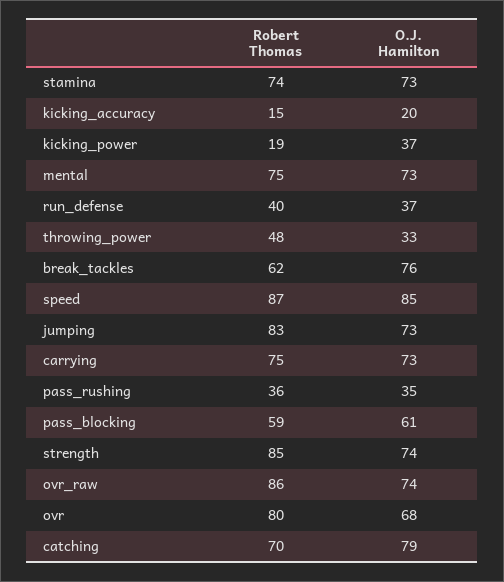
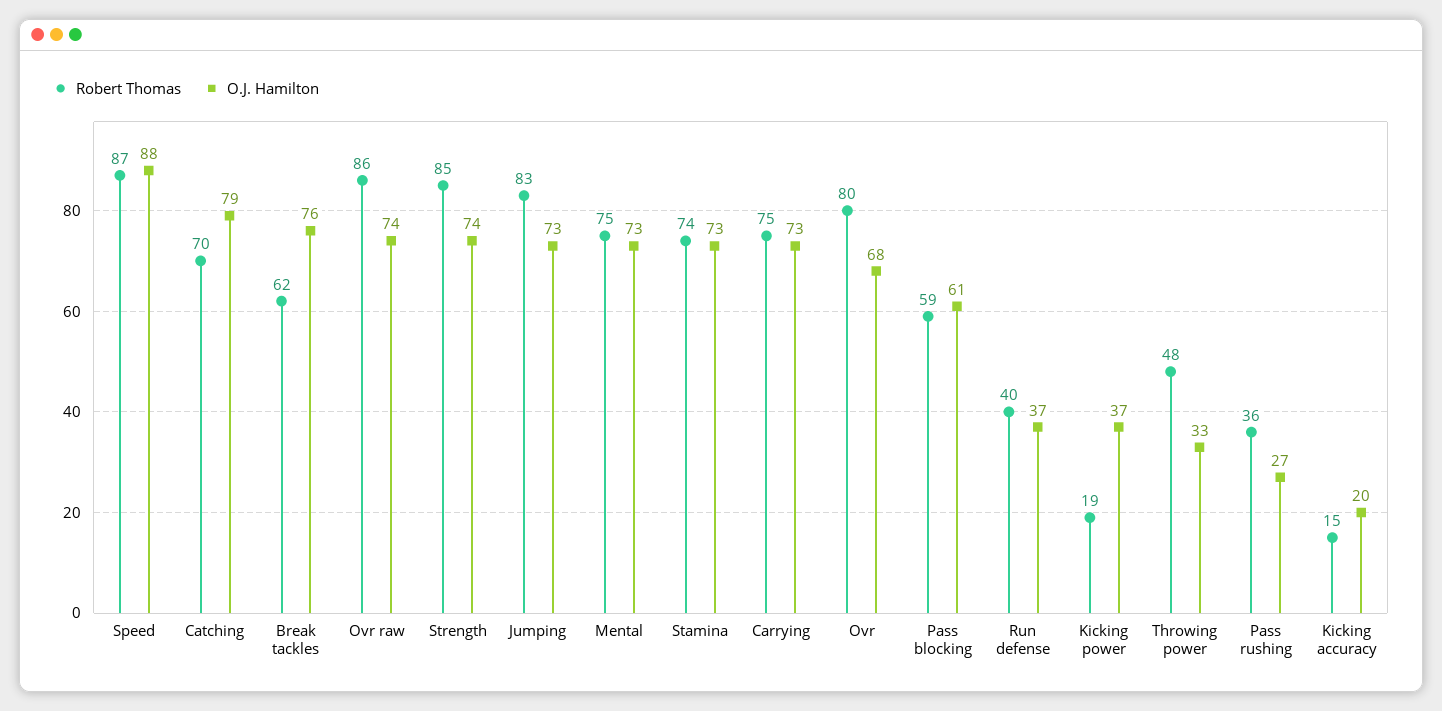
O.J. Hamilton, speed: 85 -> 88
O.J. Hamilton, pass_rushing: 35 -> 27

